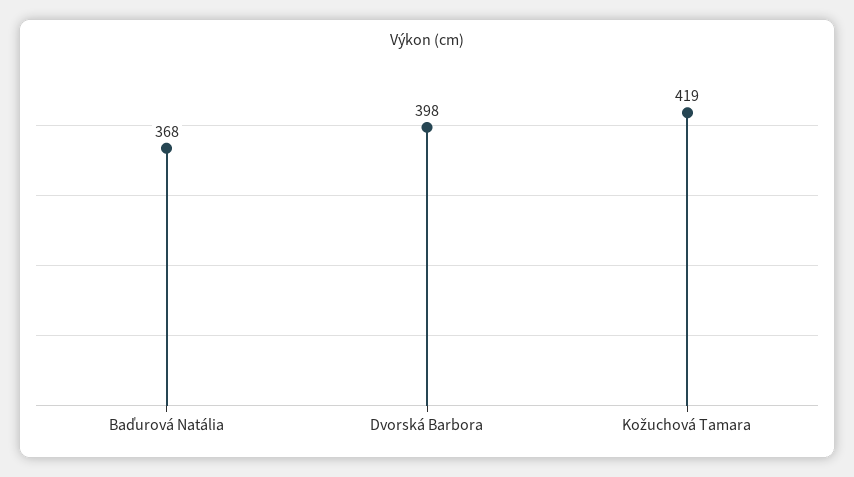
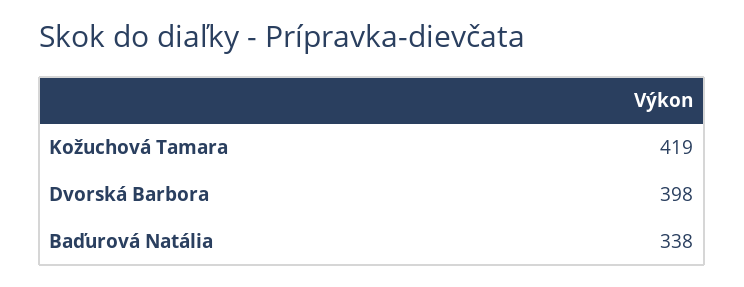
Baďurová Natália: 368 -> 338

